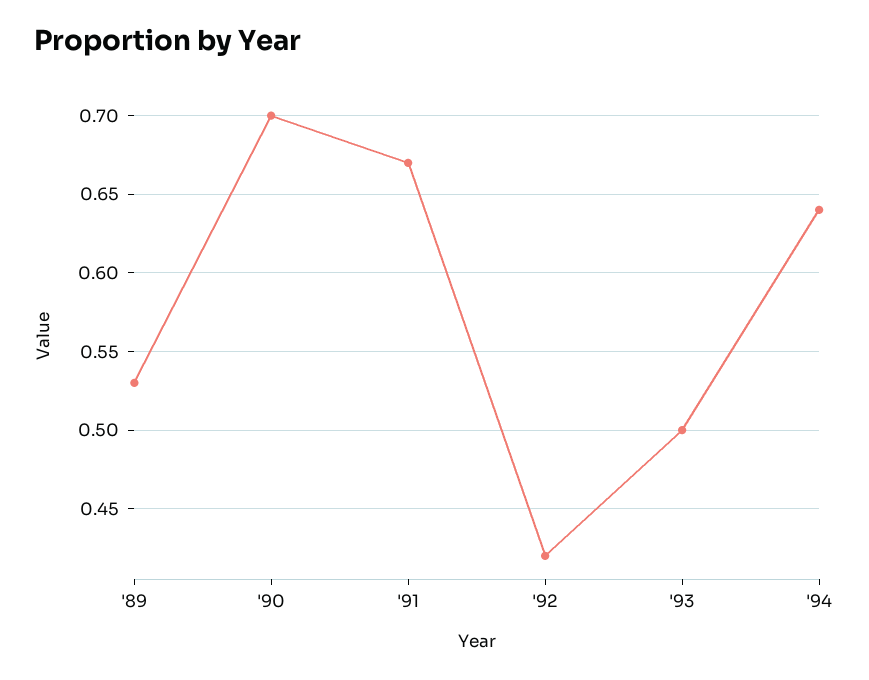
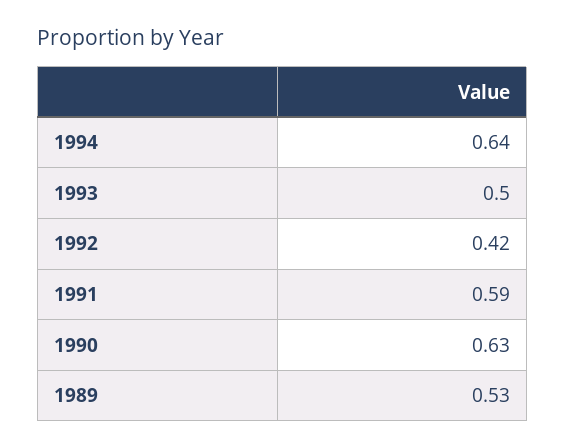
'90: 0.7 -> 0.63
'91: 0.67 -> 0.59

